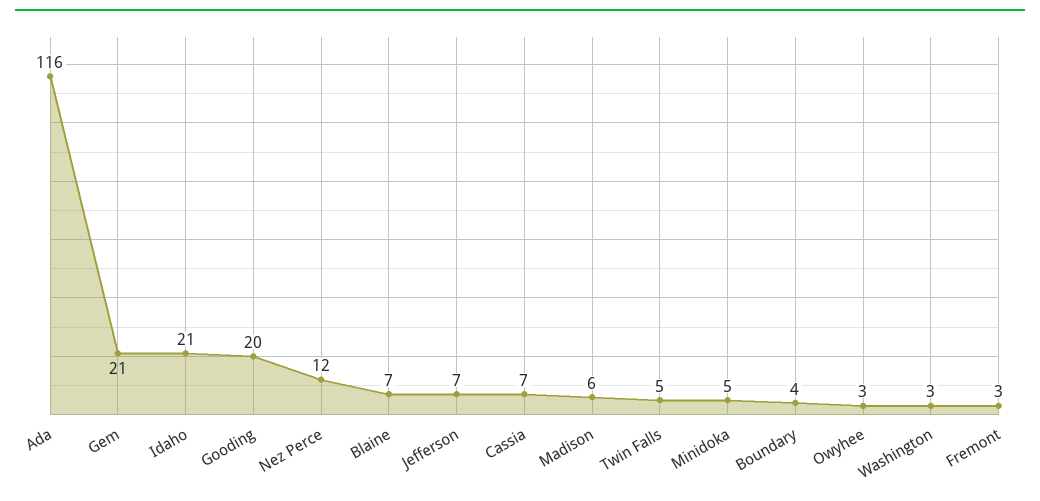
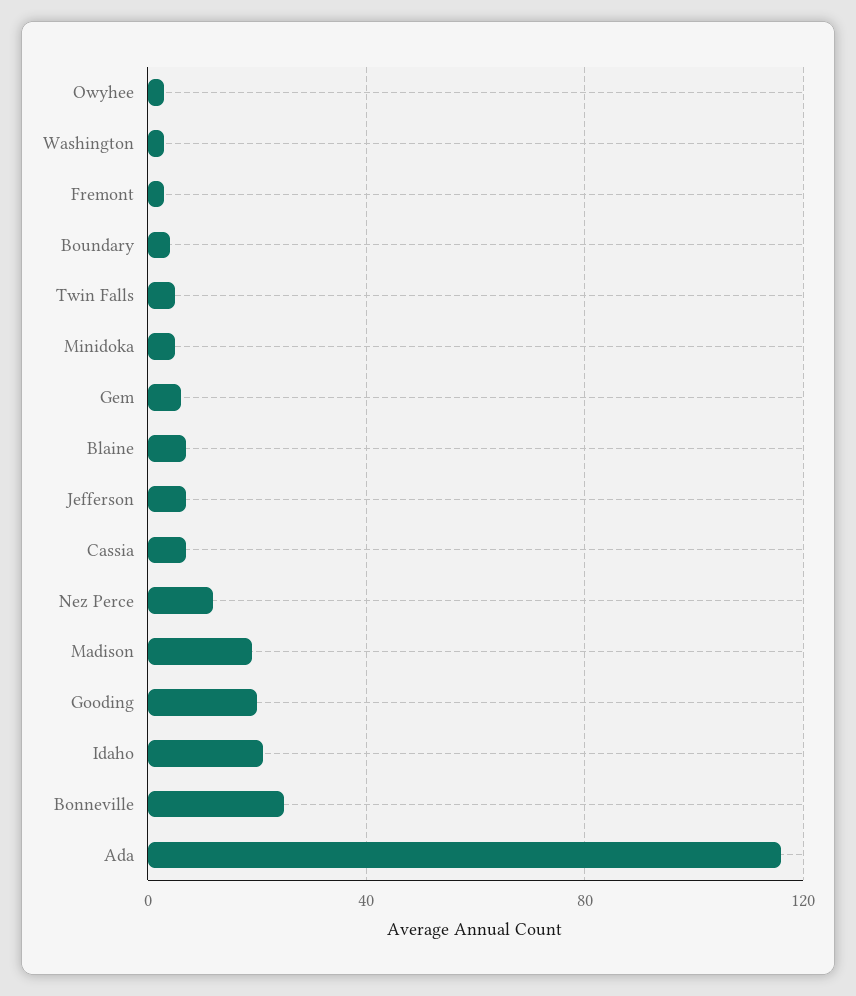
Gem: 21 -> 5
Madison: 6 -> 20
Bonneville: none -> 25

